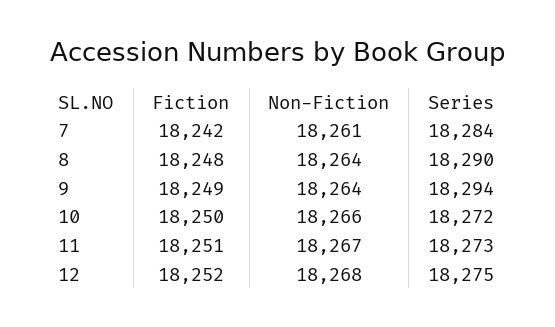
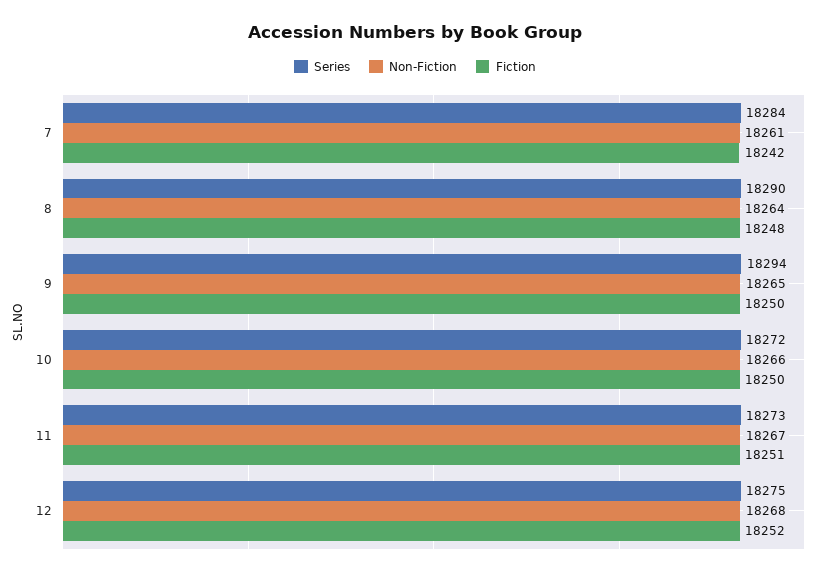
Fiction, 9: 18249 -> 18250
Non-Fiction, 9: 18264 -> 18265

